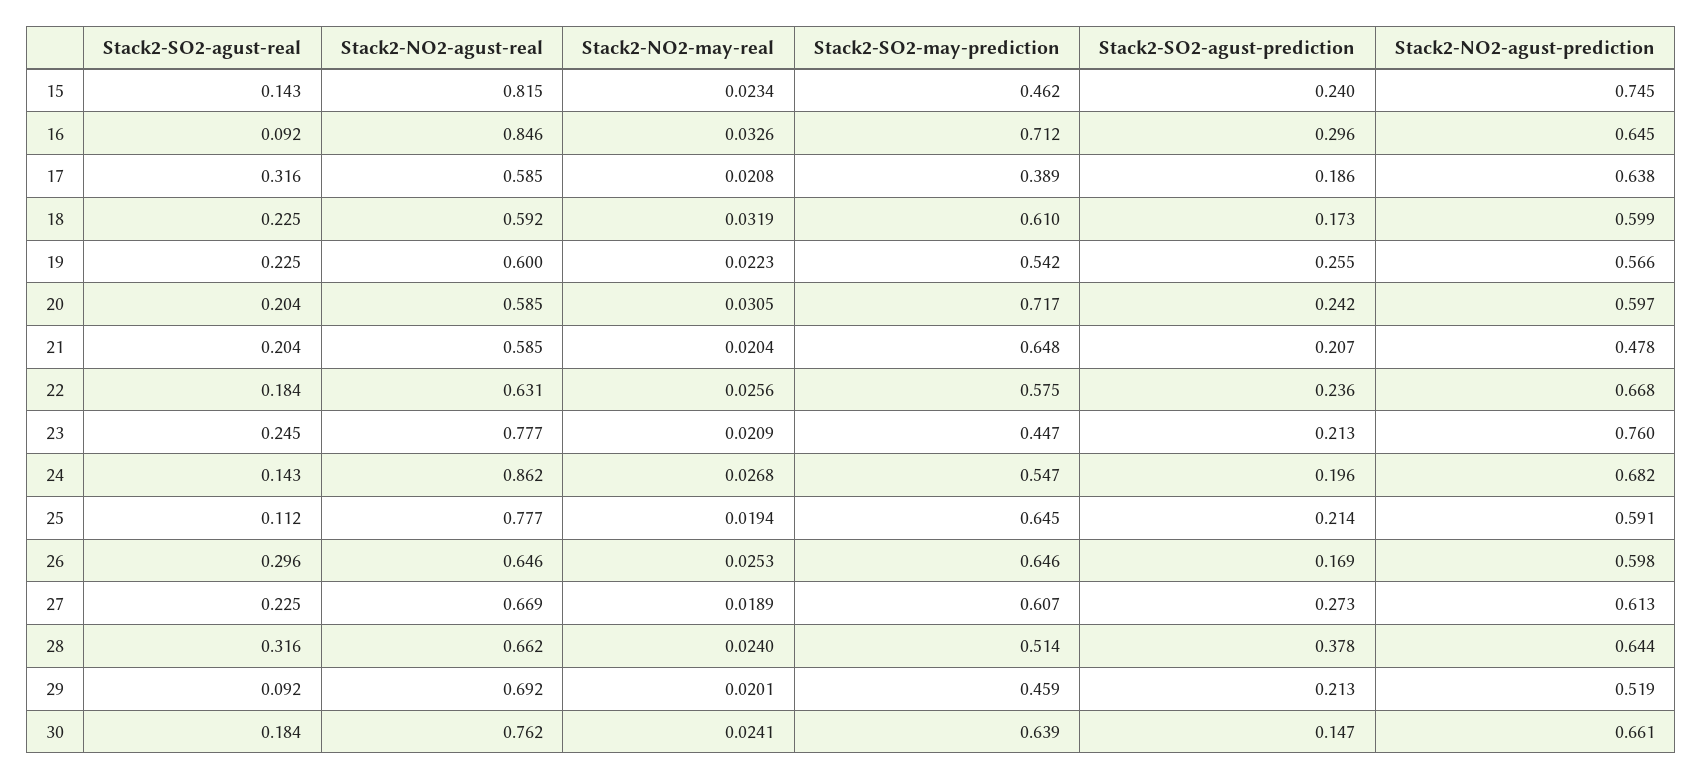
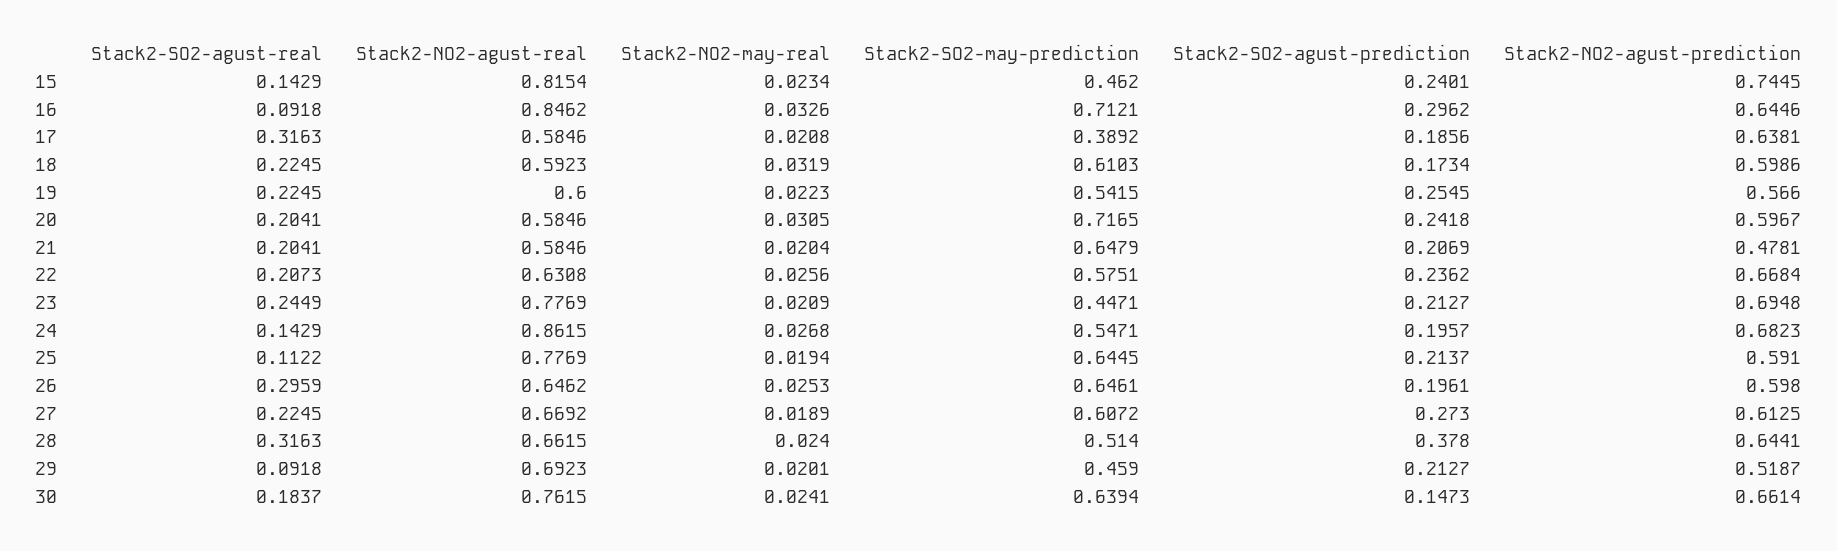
Stack2-SO2-agust-real, 22: 0.184 -> 0.2073
Stack2-NO2-agust-prediction, 23: 0.76 -> 0.6948
Stack2-SO2-agust-prediction, 26: 0.169 -> 0.1961

